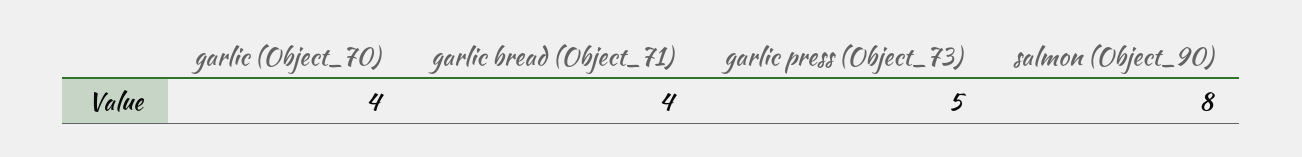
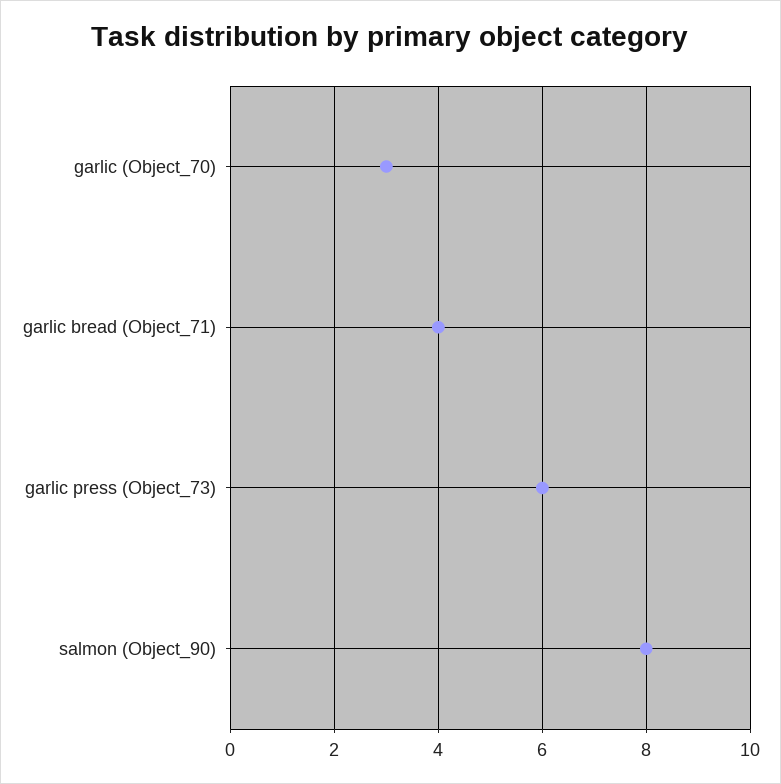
garlic (Object_70): 4 -> 3
garlic press (Object_73): 5 -> 6

